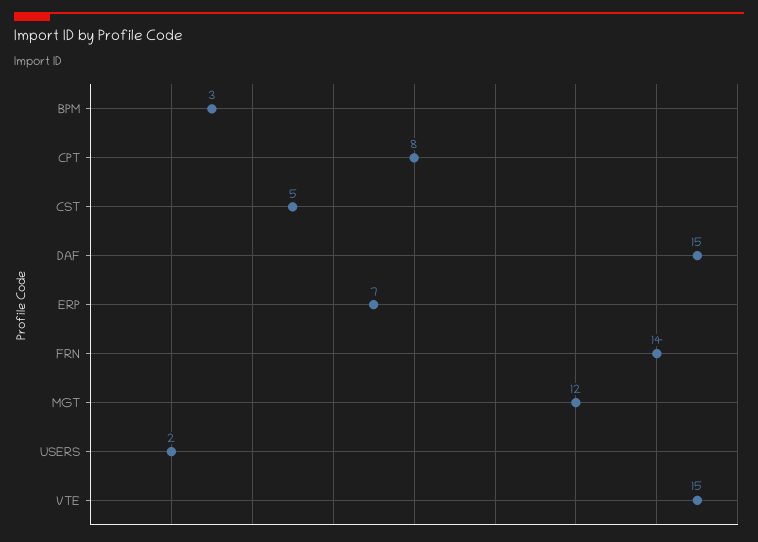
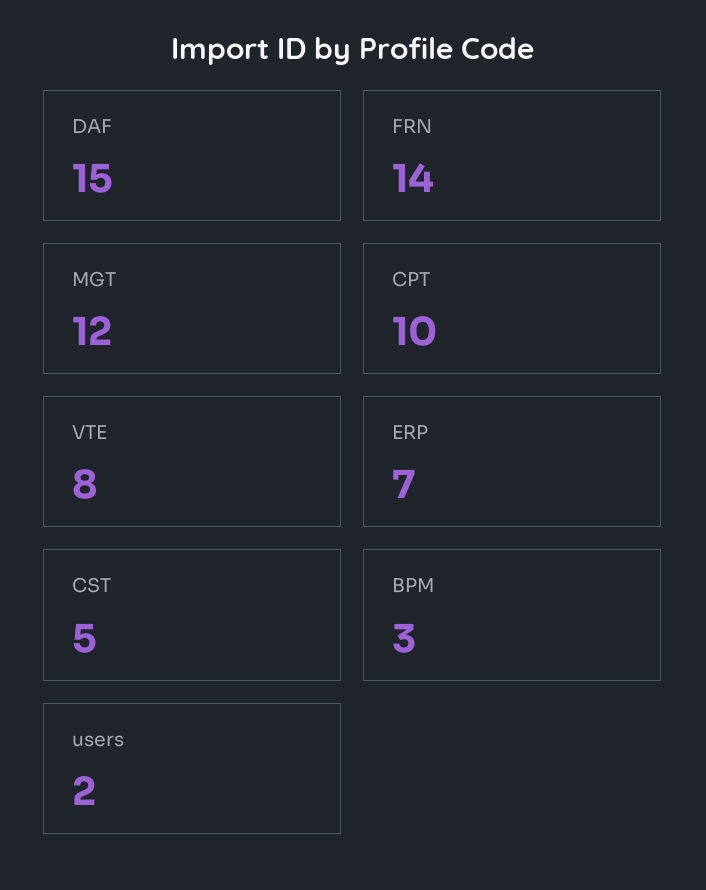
CPT: 8 -> 10
VTE: 15 -> 8

